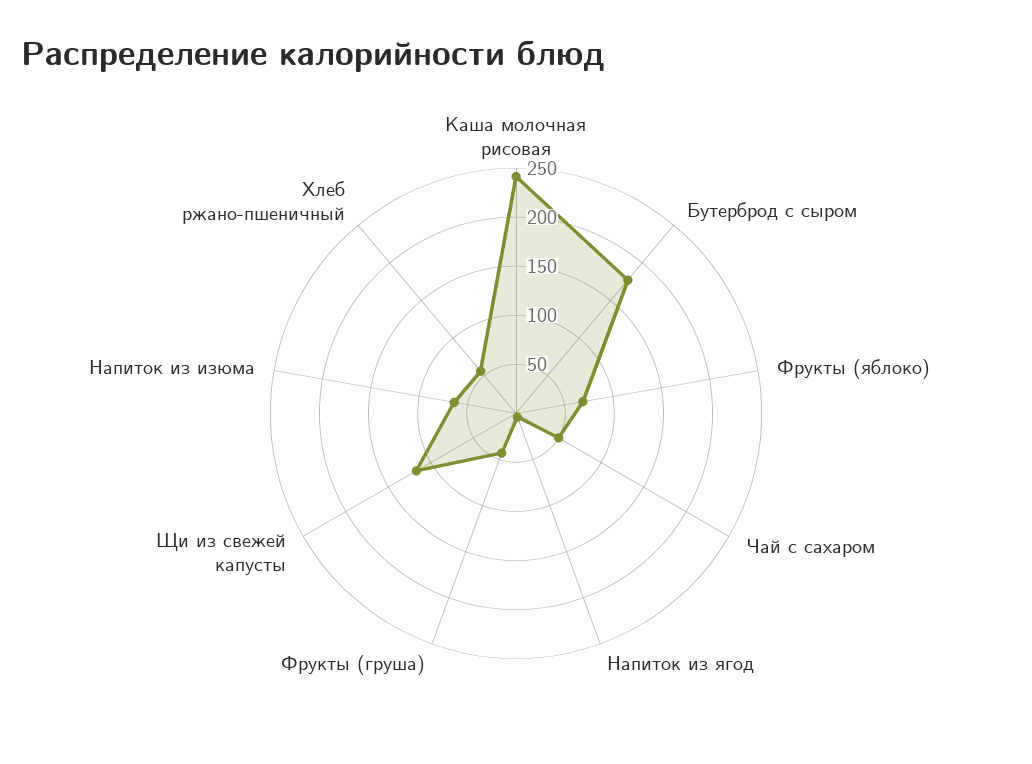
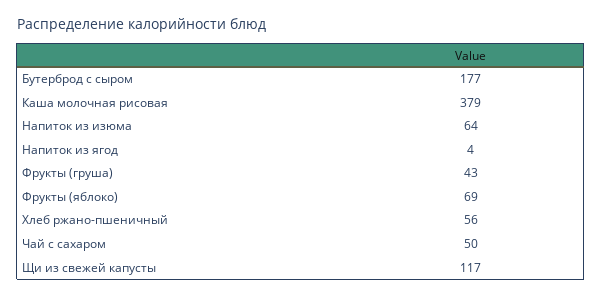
Каша молочная рисовая: 240 -> 379

